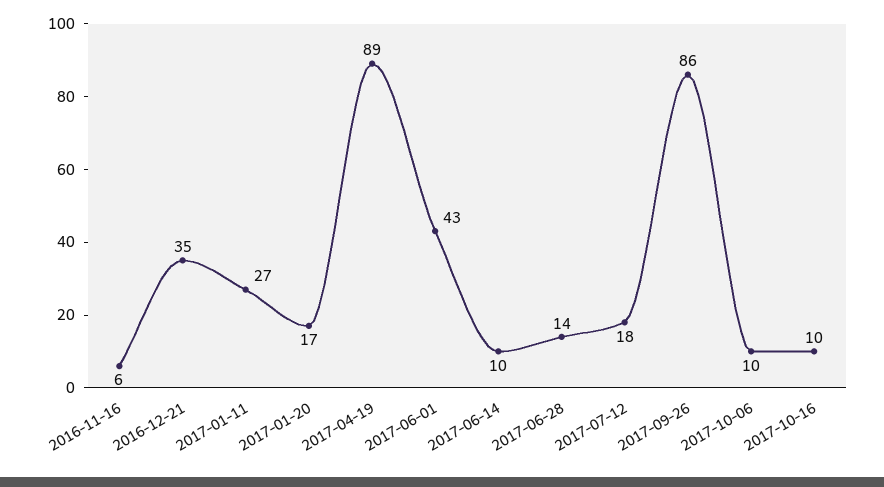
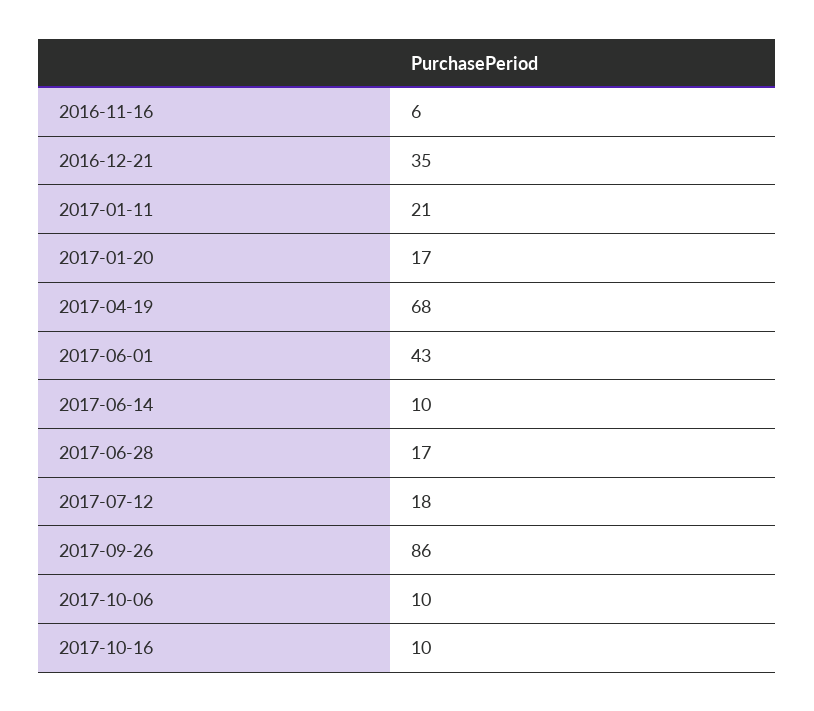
2017-01-11: 27 -> 21
2017-04-19: 89 -> 68
2017-06-28: 14 -> 17

